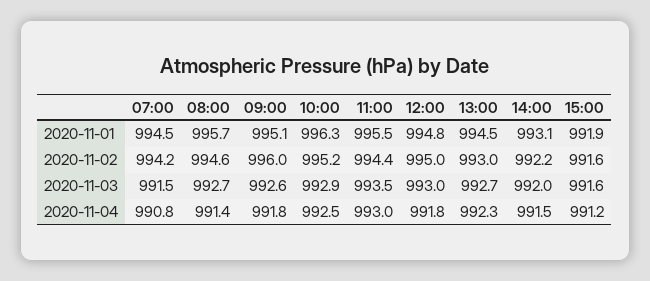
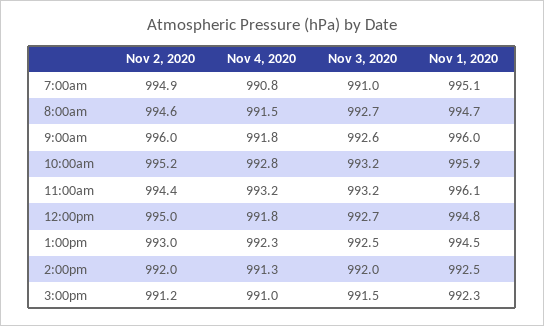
07:00, 2020-11-01: 994.5 -> 995.1
08:00, 2020-11-01: 995.7 -> 994.7
09:00, 2020-11-01: 995.1 -> 996
10:00, 2020-11-01: 996.3 -> 995.9
11:00, 2020-11-01: 995.5 -> 996.1
14:00, 2020-11-01: 993.1 -> 992.5
15:00, 2020-11-01: 991.9 -> 992.3
07:00, 2020-11-02: 994.2 -> 994.9
14:00, 2020-11-02: 992.2 -> 992
15:00, 2020-11-02: 991.6 -> 991.2
07:00, 2020-11-03: 991.5 -> 991
10:00, 2020-11-03: 992.9 -> 993.2
11:00, 2020-11-03: 993.5 -> 993.2
12:00, 2020-11-03: 993 -> 992.7
13:00, 2020-11-03: 992.7 -> 992.5
15:00, 2020-11-03: 991.6 -> 991.5
08:00, 2020-11-04: 991.4 -> 991.5
10:00, 2020-11-04: 992.5 -> 992.8
11:00, 2020-11-04: 993 -> 993.2
14:00, 2020-11-04: 991.5 -> 991.3
15:00, 2020-11-04: 991.2 -> 991

